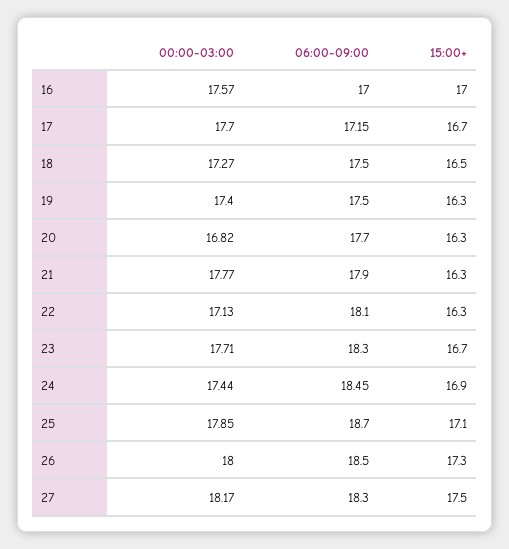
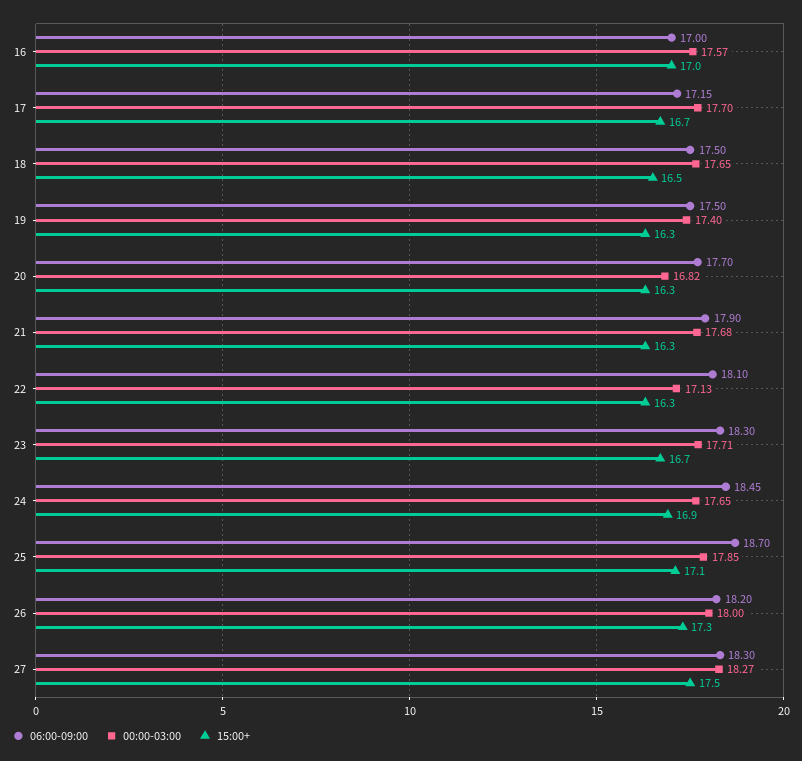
00:00-03:00, 18: 17.27 -> 17.65
00:00-03:00, 21: 17.77 -> 17.68
00:00-03:00, 24: 17.44 -> 17.65
06:00-09:00, 26: 18.5 -> 18.2
00:00-03:00, 27: 18.17 -> 18.27

